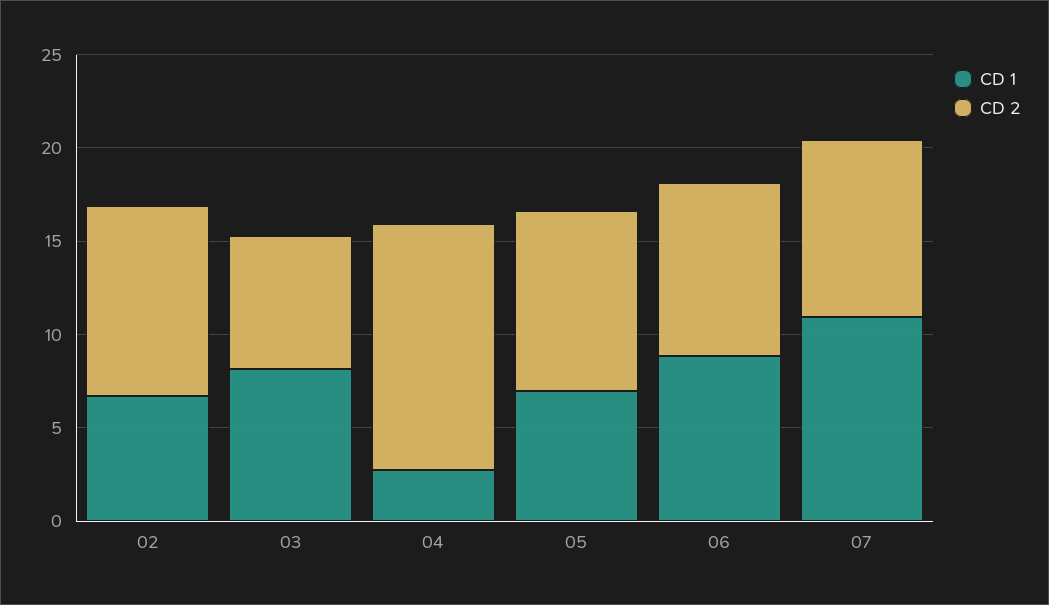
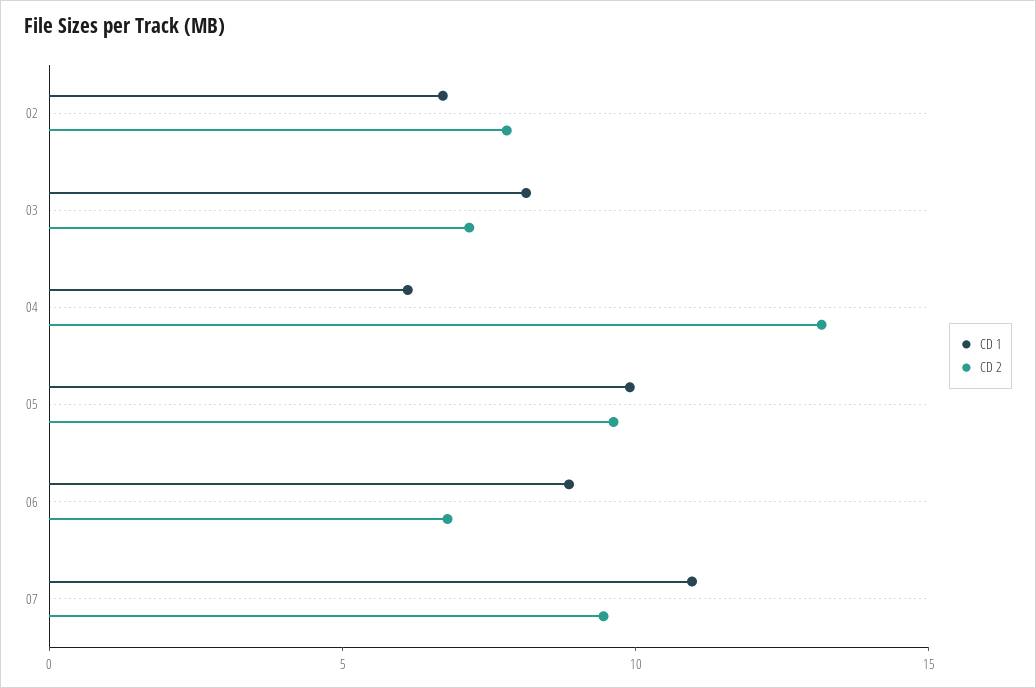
CD 2, 02: 10 -> 8
CD 1, 04: 3 -> 6
CD 1, 05: 7 -> 10
CD 2, 06: 9 -> 7

